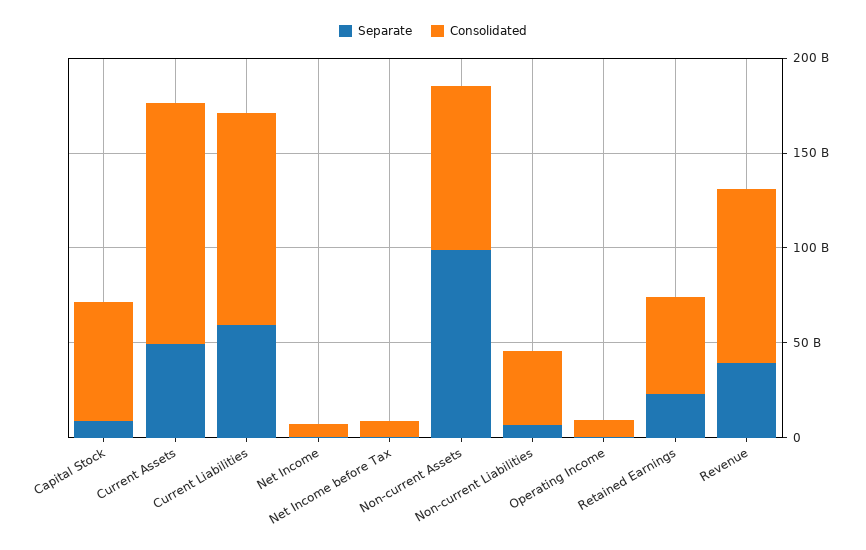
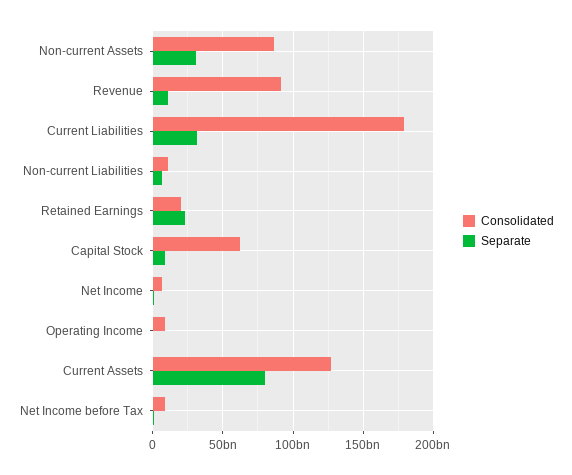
Separate, Current Assets: 50000000000 -> 80000000000
Separate, Current Liabilities: 60000000000 -> 30000000000
Consolidated, Current Liabilities: 110000000000 -> 180000000000
Separate, Non-current Assets: 100000000000 -> 30000000000
Consolidated, Non-current Liabilities: 40000000000 -> 10000000000
Consolidated, Retained Earnings: 50000000000 -> 20000000000
Separate, Revenue: 40000000000 -> 10000000000

